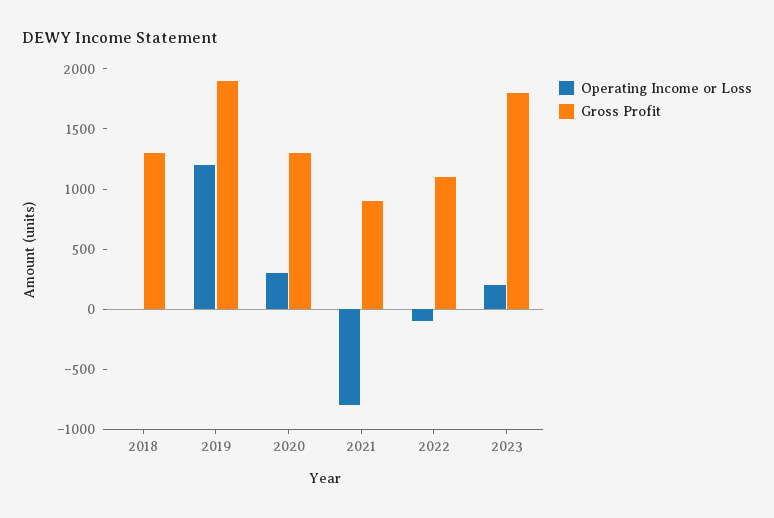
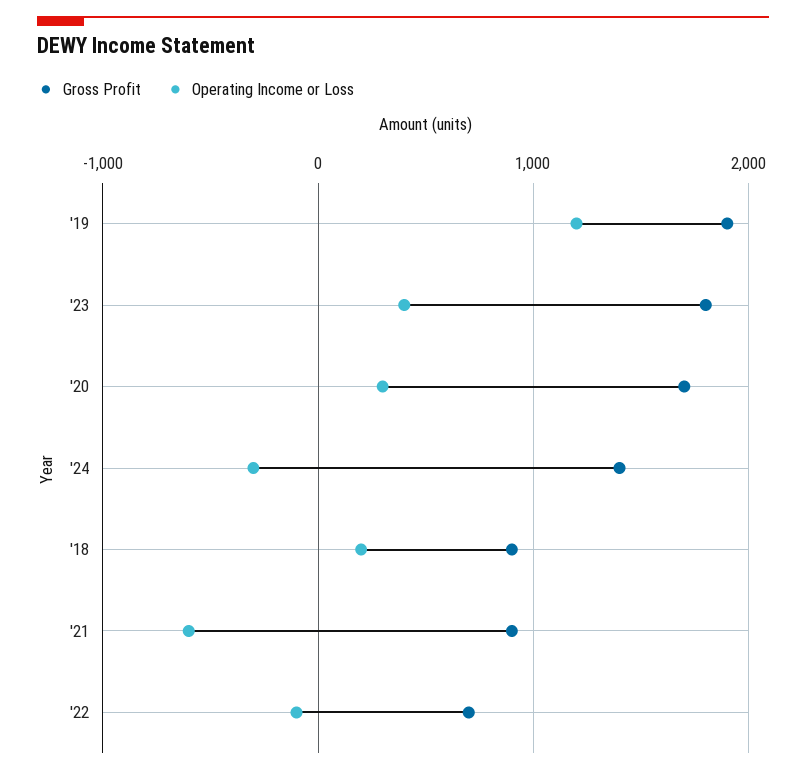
Operating Income or Loss, 2018: 0 -> 200
Gross Profit, 2018: 1300 -> 900
Gross Profit, 2020: 1300 -> 1700
Operating Income or Loss, 2021: -800 -> -600
Gross Profit, 2022: 1100 -> 700
Operating Income or Loss, 2023: 200 -> 400
Gross Profit, '24: none -> 1400
Operating Income or Loss, '24: none -> -300

